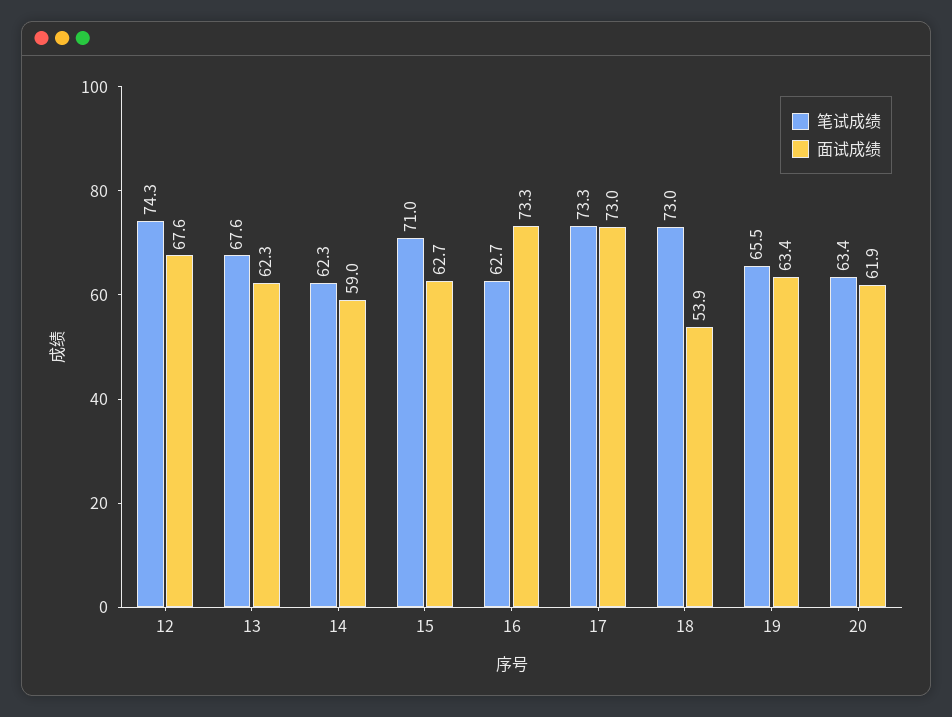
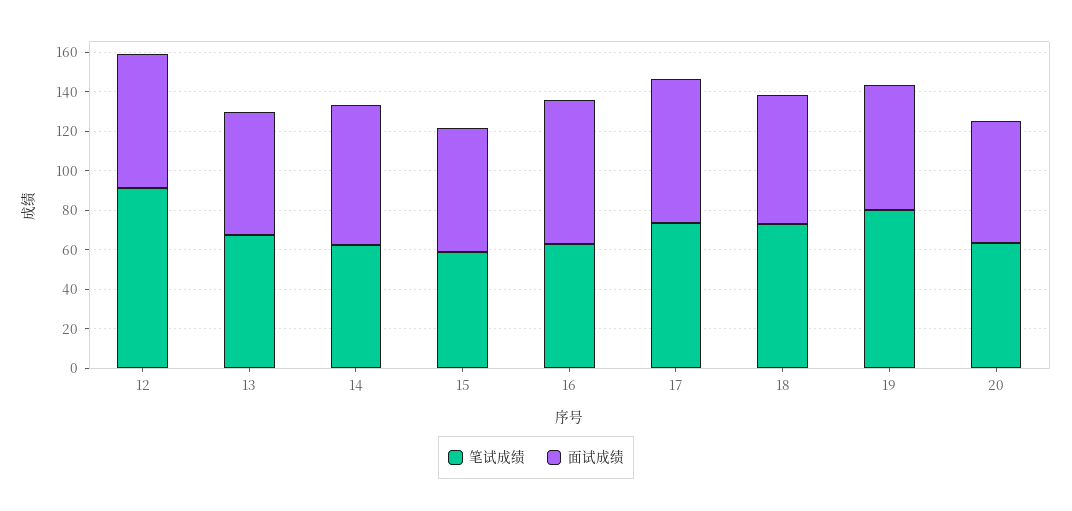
笔试成绩, 12: 74.3 -> 90
面试成绩, 14: 59 -> 70
笔试成绩, 15: 71 -> 60
面试成绩, 18: 53.9 -> 65
笔试成绩, 19: 65.5 -> 80

